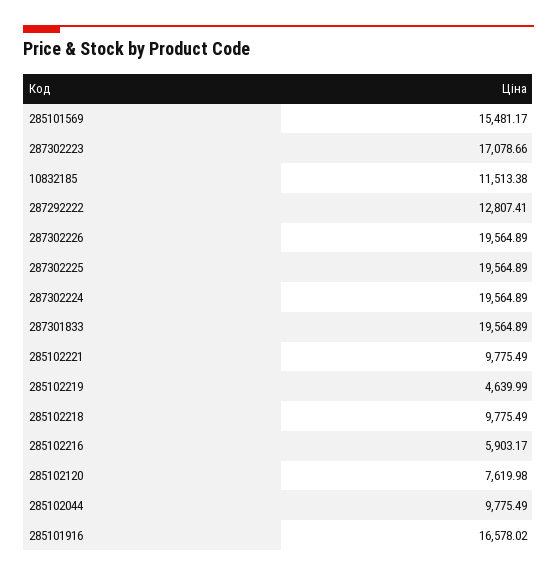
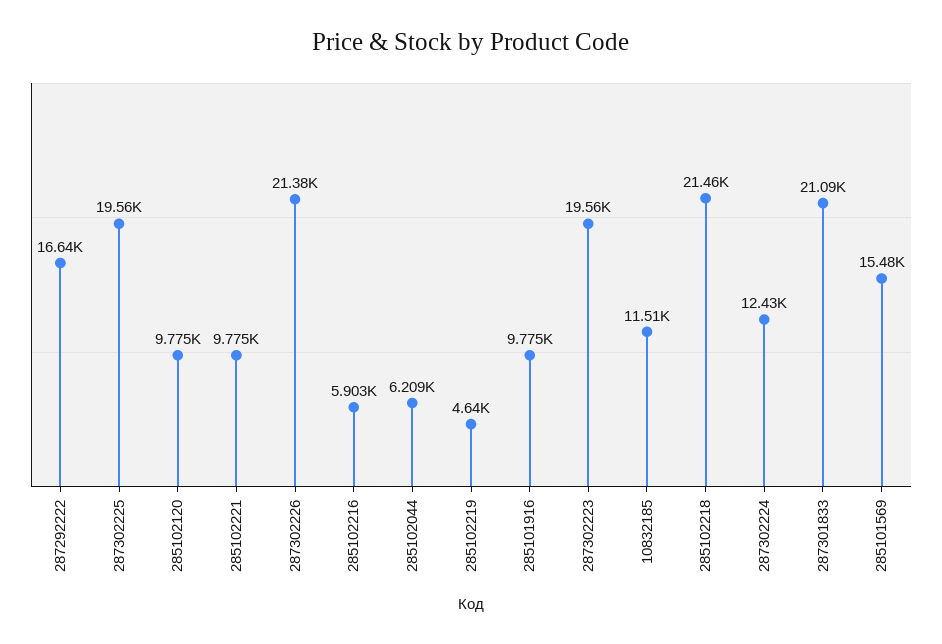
287302223: 17078.66 -> 19560
287292222: 12807.41 -> 16640
287302226: 19564.89 -> 21380
287302224: 19564.89 -> 12430
287301833: 19564.89 -> 21090
285102218: 9775.49 -> 21460
285102120: 7619.98 -> 9775
285102044: 9775.49 -> 6209
285101916: 16578.02 -> 9775

